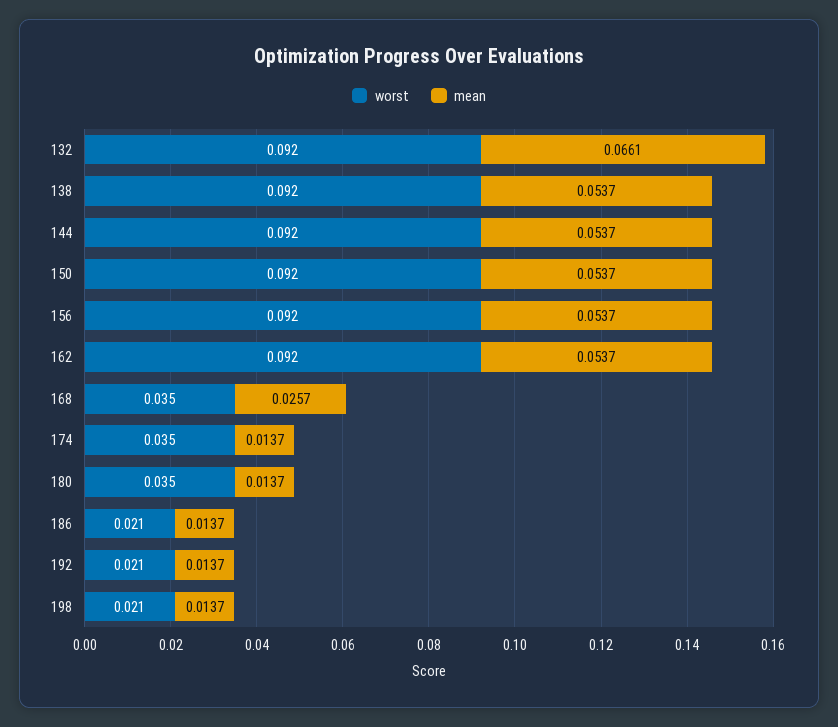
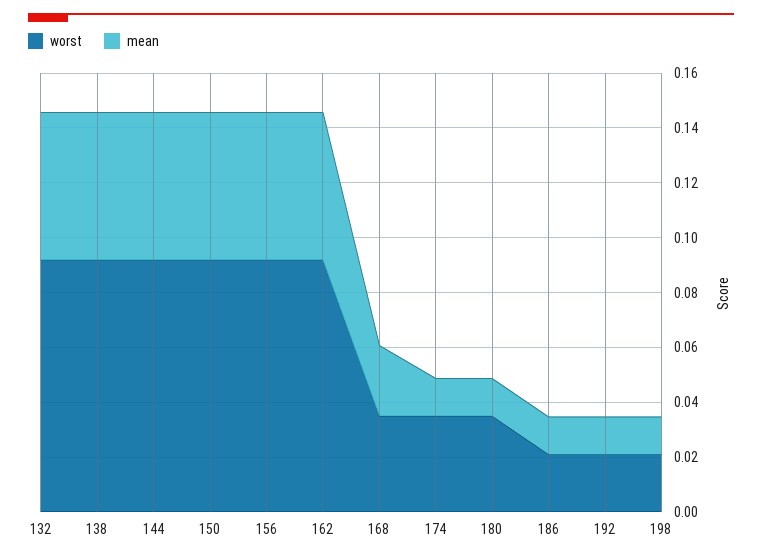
mean, 132: 0.0661 -> 0.055

